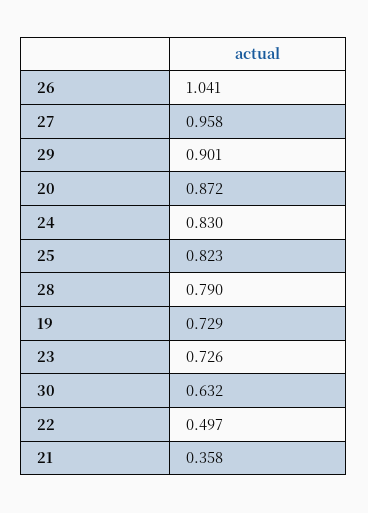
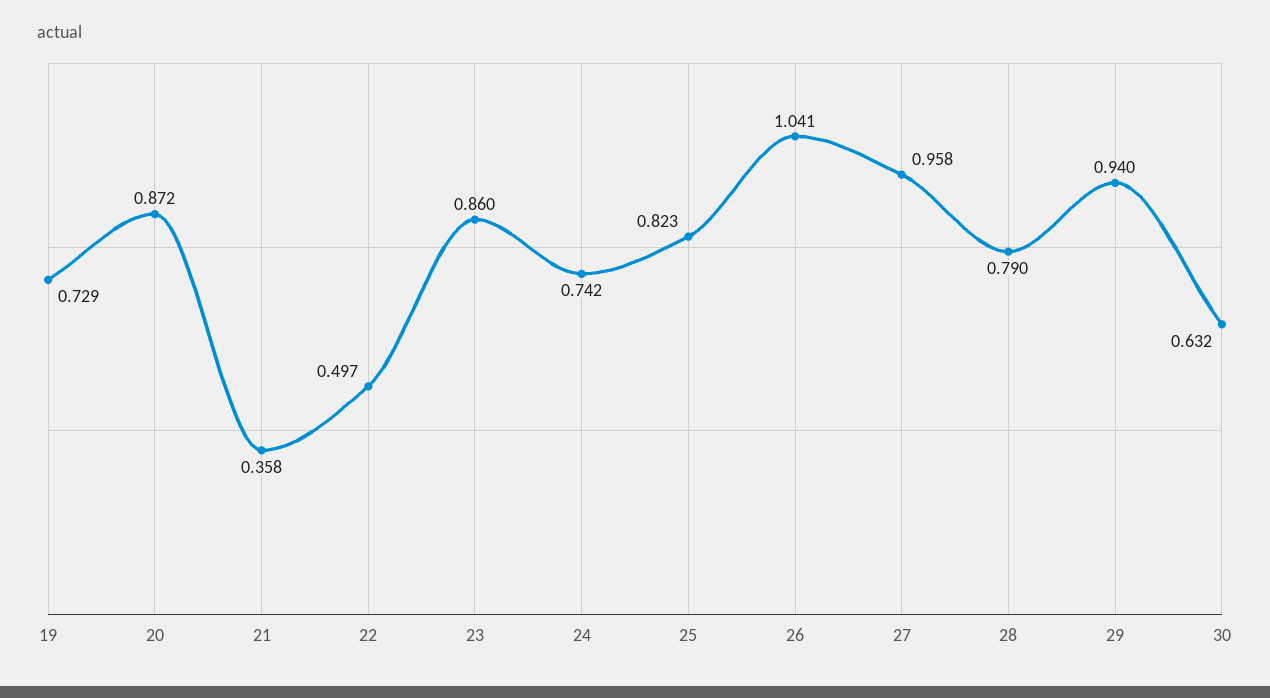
29: 0.901 -> 0.94
24: 0.83 -> 0.742
23: 0.726 -> 0.86

